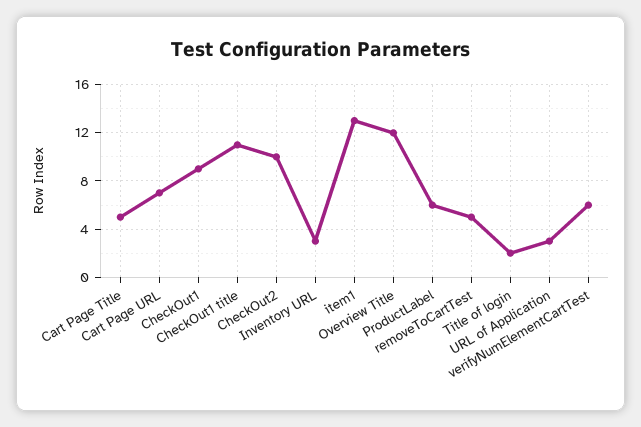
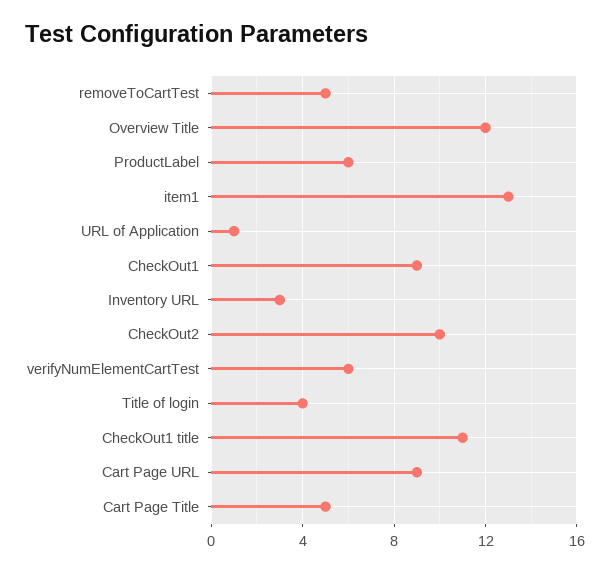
Cart Page URL: 7 -> 9
Title of login: 2 -> 4
URL of Application: 3 -> 1

